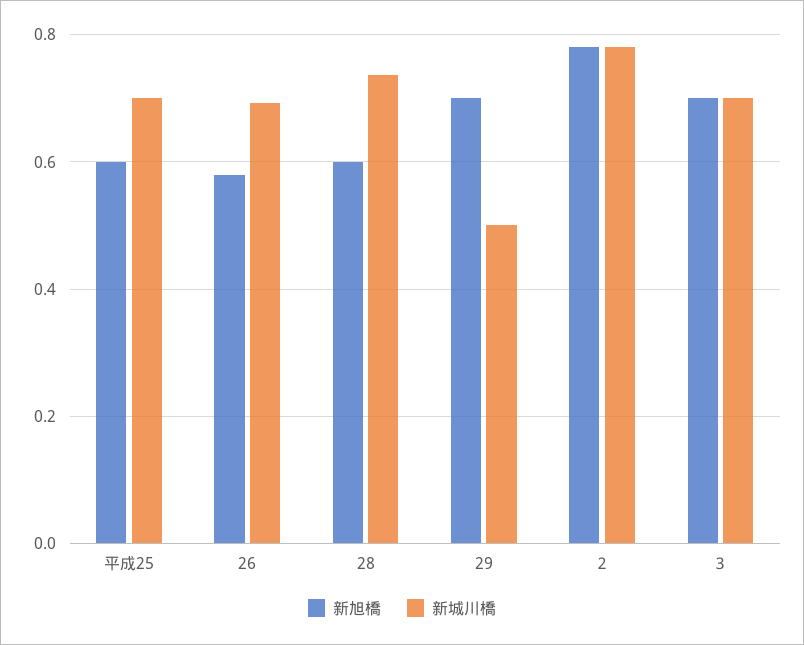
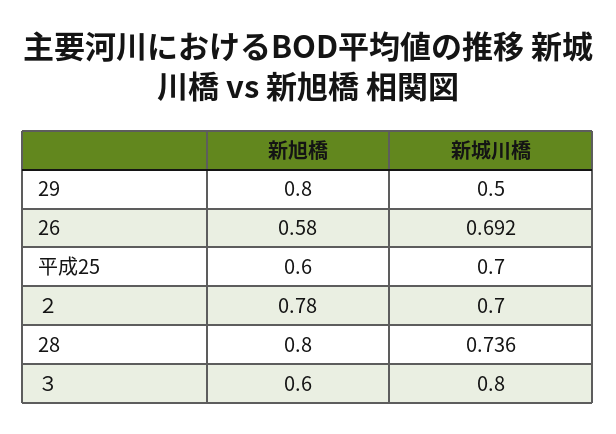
新旭橋, 28: 0.6 -> 0.8
新旭橋, 29: 0.7 -> 0.8
新城川橋, ２: 0.78 -> 0.7
新旭橋, ３: 0.7 -> 0.6
新城川橋, ３: 0.7 -> 0.8

